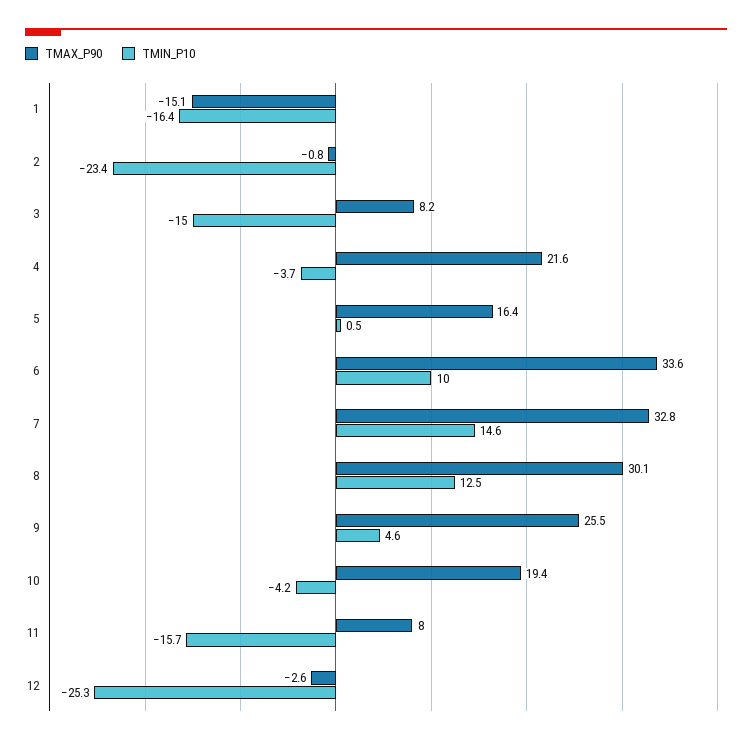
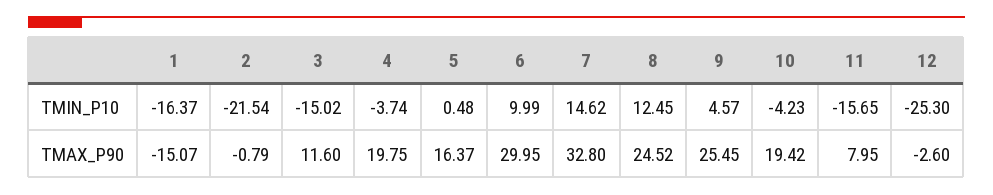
TMIN_P10, 2: -23.4 -> -21.54
TMAX_P90, 3: 8.2 -> 11.6
TMAX_P90, 4: 21.6 -> 19.75
TMAX_P90, 6: 33.6 -> 29.95
TMAX_P90, 8: 30.1 -> 24.52

